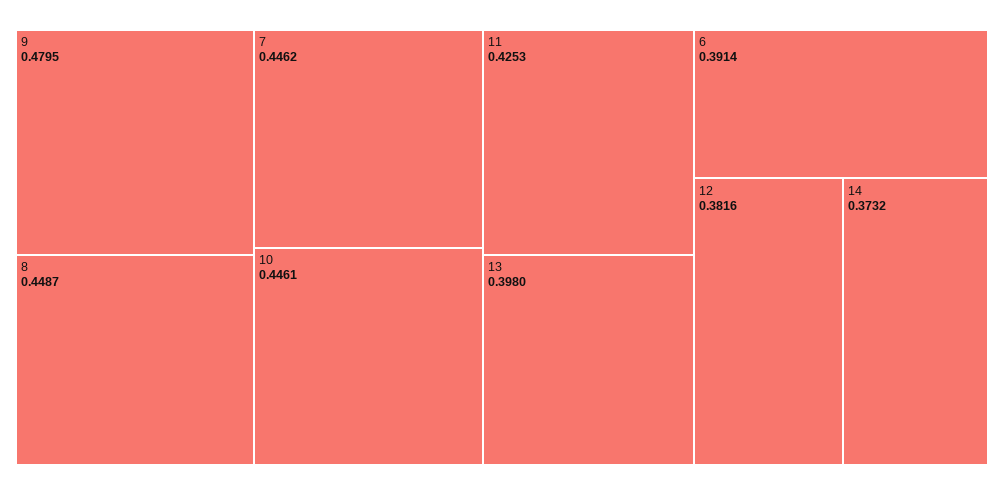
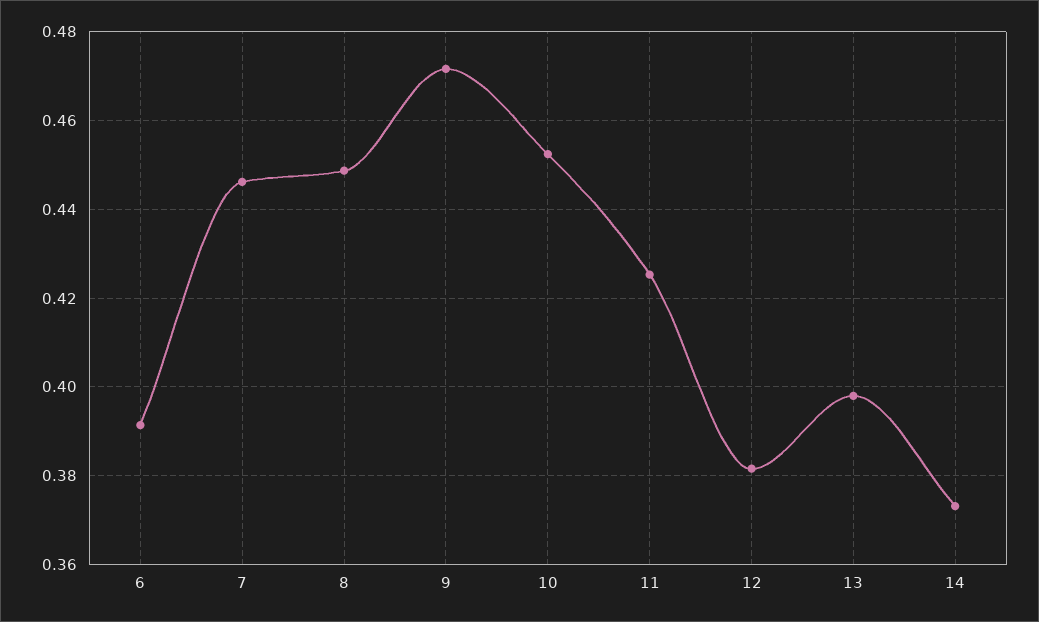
9: 0.4795 -> 0.472
10: 0.4461 -> 0.452

